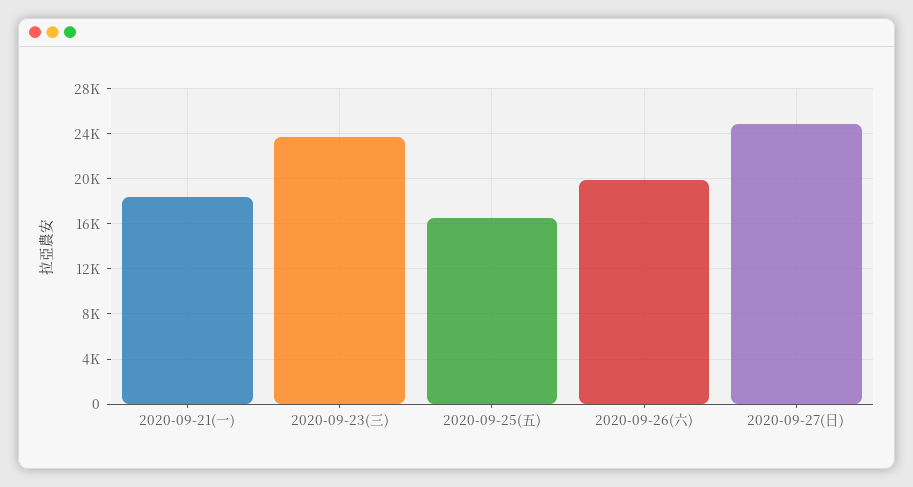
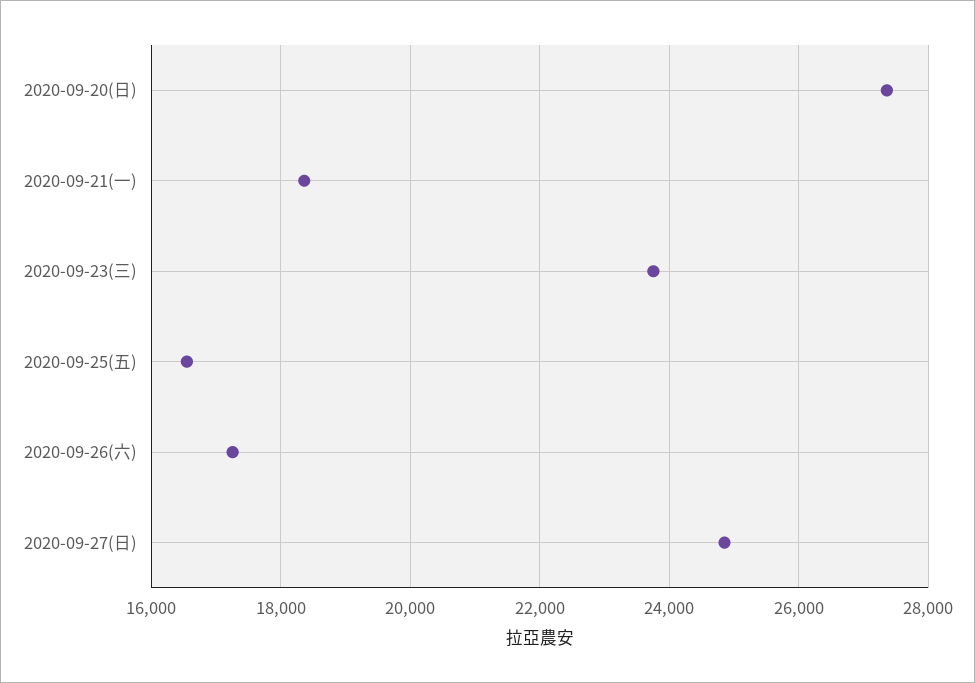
2020-09-26(六): 20000 -> 17200
2020-09-20(日): none -> 27400

